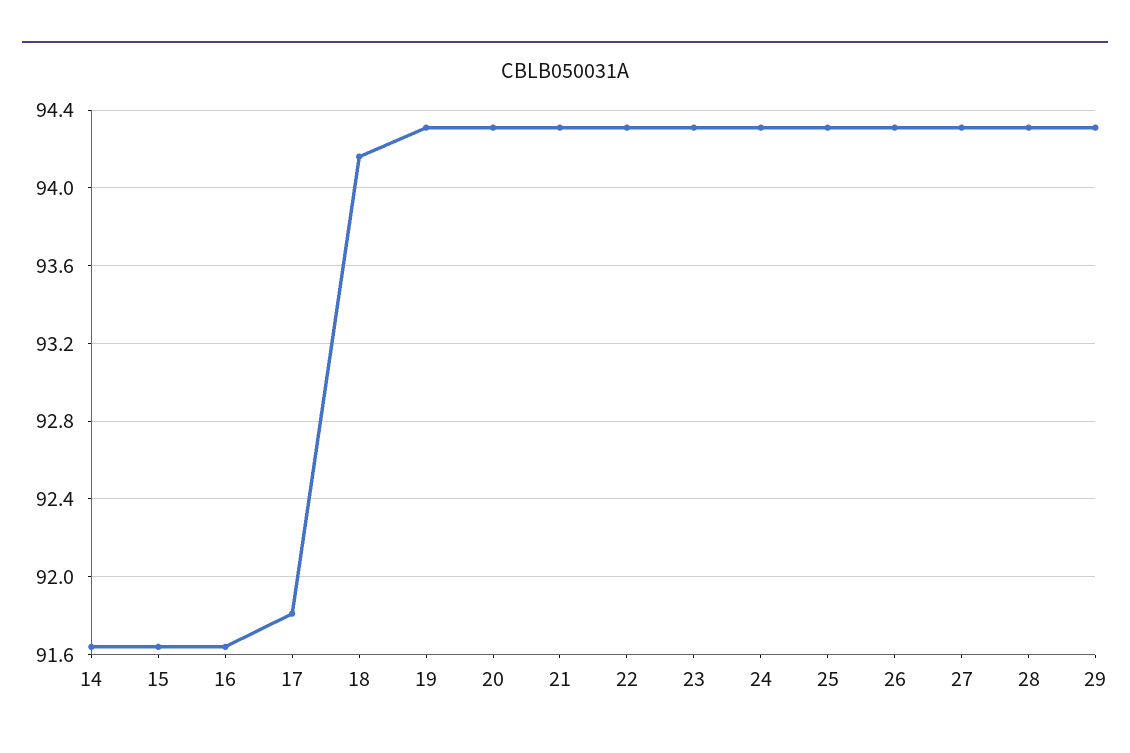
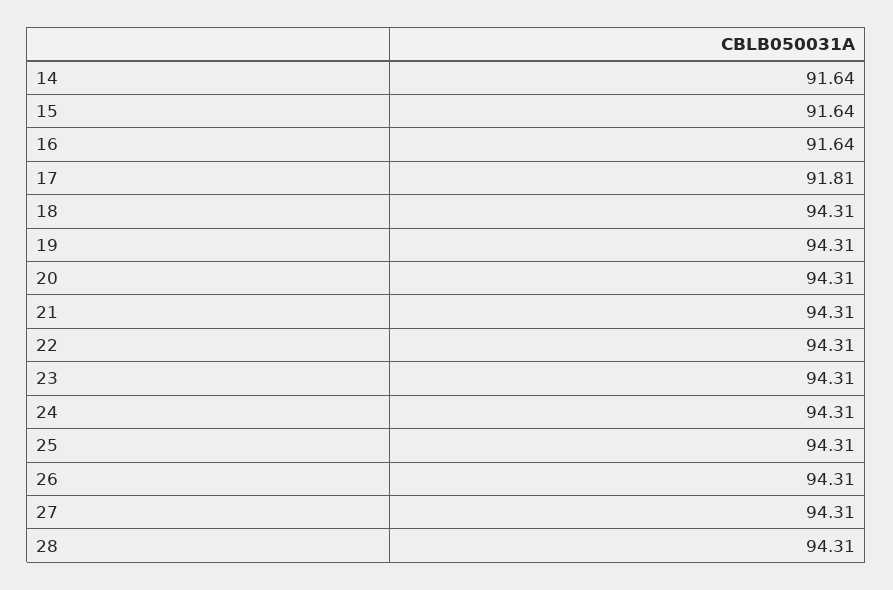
18: 94.15 -> 94.31
29: 94.3 -> none

